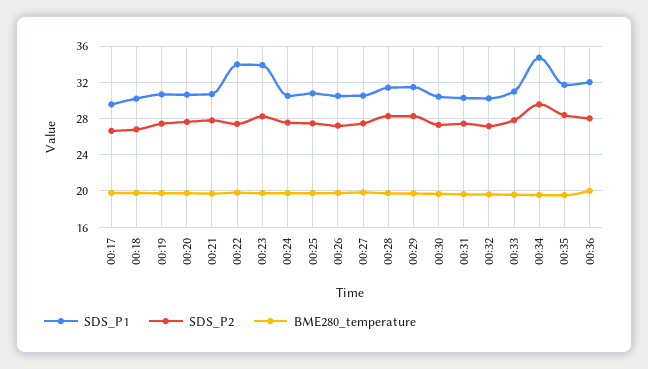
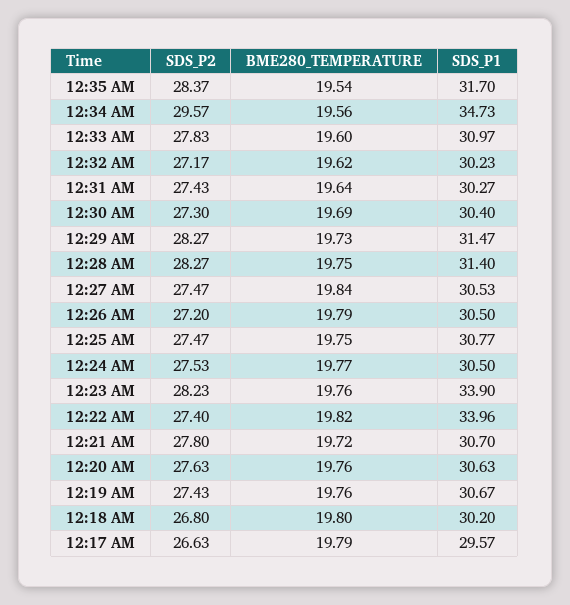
SDS_P1, 00:36: 32 -> none
SDS_P2, 00:36: 28 -> none
BME280_temperature, 00:36: 20 -> none

